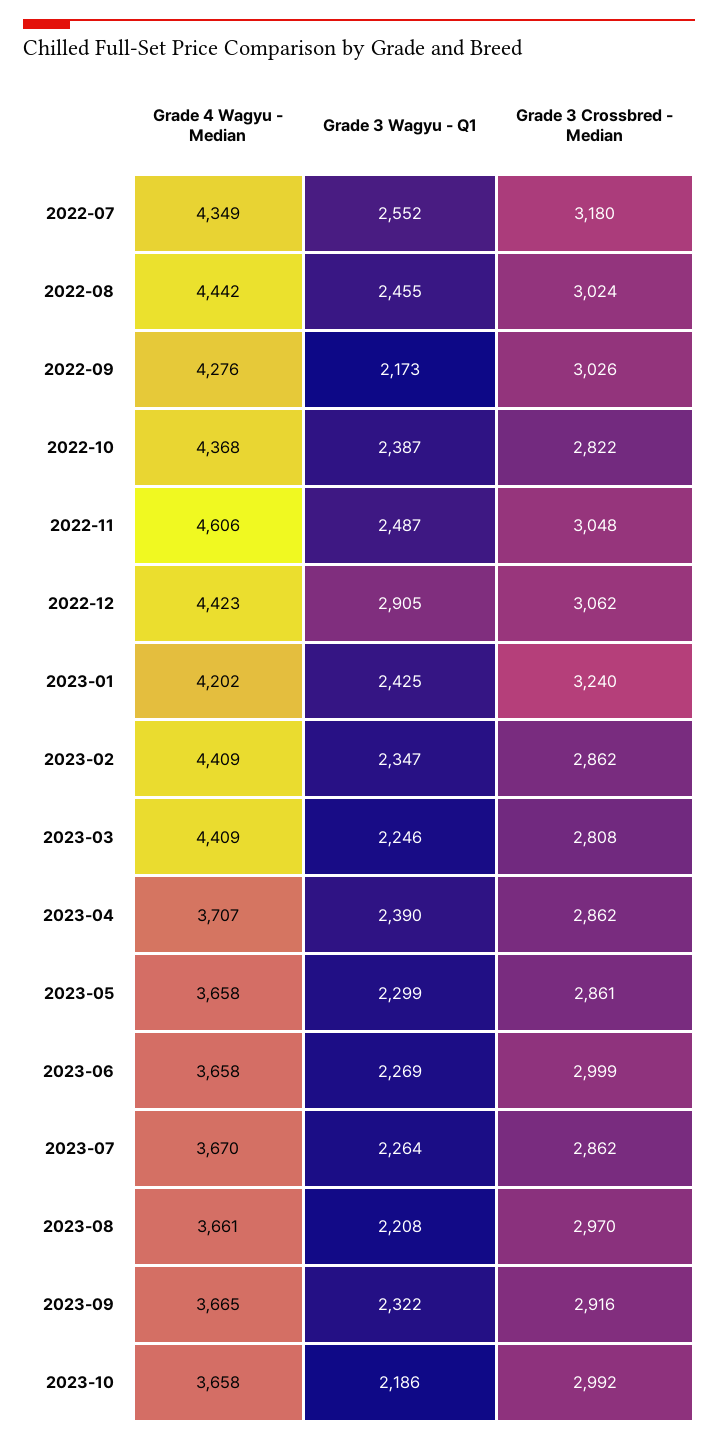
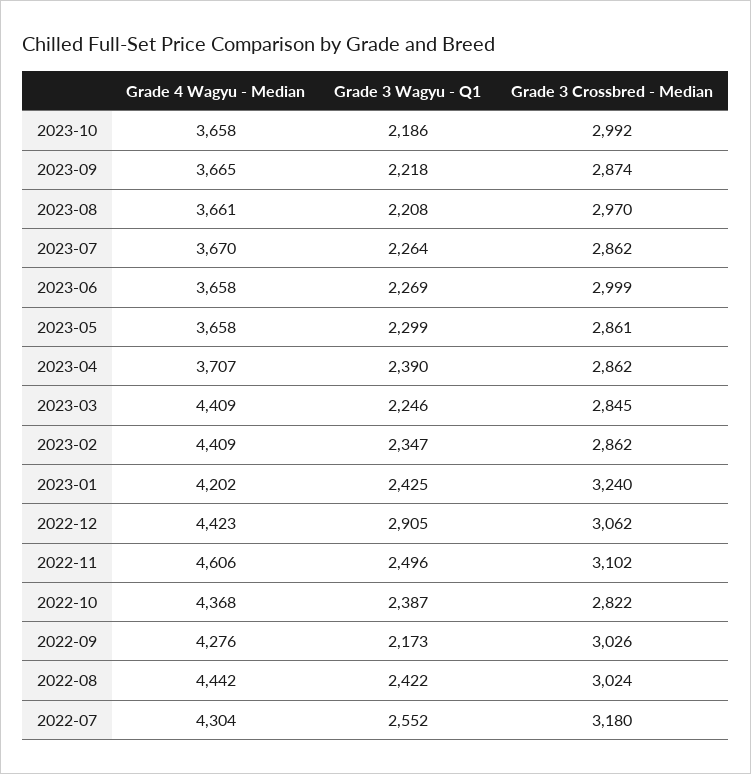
Grade 4 Wagyu - Median, 2022-07: 4349 -> 4304
Grade 3 Wagyu - Q1, 2022-08: 2455 -> 2422
Grade 3 Wagyu - Q1, 2022-11: 2487 -> 2496
Grade 3 Crossbred - Median, 2022-11: 3048 -> 3102
Grade 3 Crossbred - Median, 2023-03: 2808 -> 2845
Grade 3 Wagyu - Q1, 2023-09: 2322 -> 2218
Grade 3 Crossbred - Median, 2023-09: 2916 -> 2874

